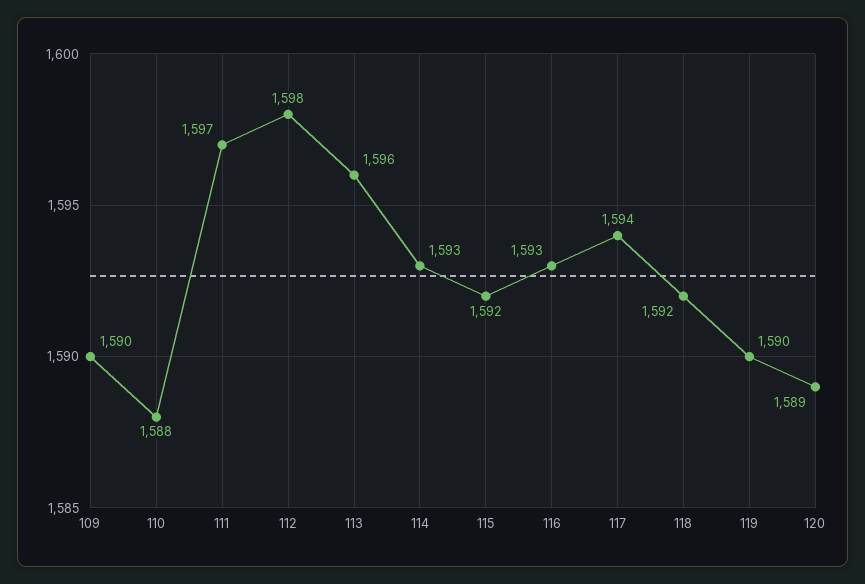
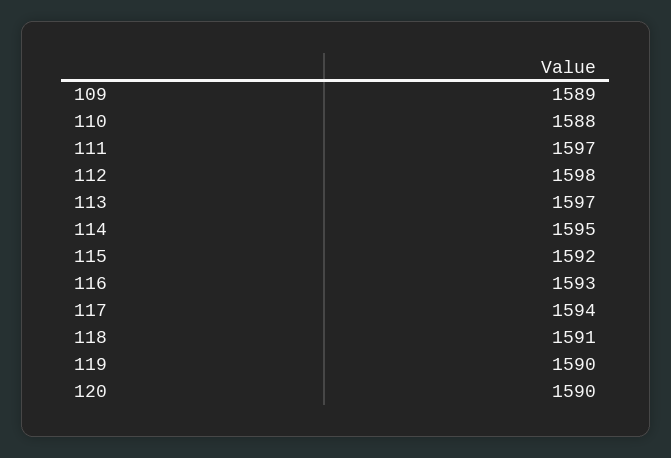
109: 1590 -> 1589
113: 1596 -> 1597
114: 1593 -> 1595
118: 1592 -> 1591
120: 1589 -> 1590

